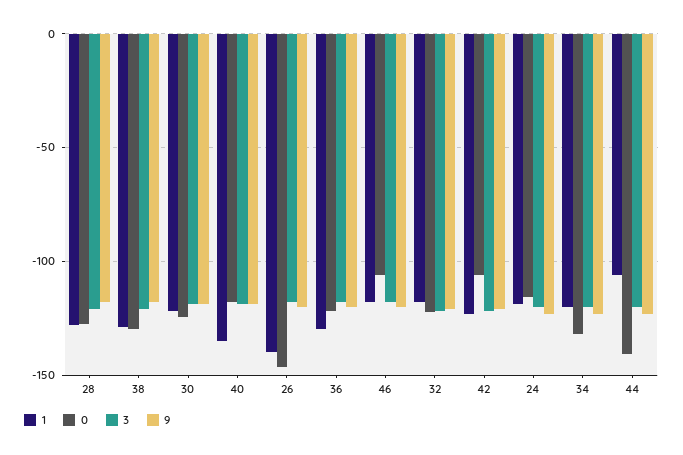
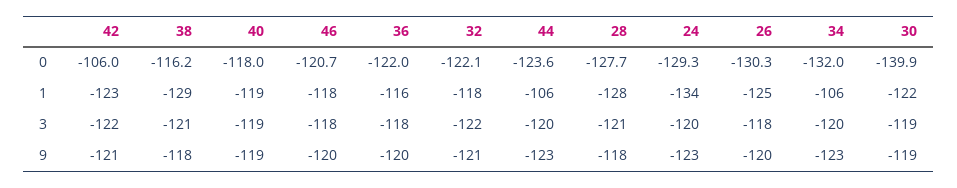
0, 38: -130 -> -116.2
0, 30: -125 -> -139.9
1, 40: -135 -> -119
1, 26: -140 -> -125
0, 26: -145 -> -130.3
1, 36: -130 -> -116
0, 46: -105 -> -120.7
1, 24: -120 -> -134
0, 24: -115 -> -129.3
1, 34: -120 -> -106
0, 44: -140 -> -123.6

